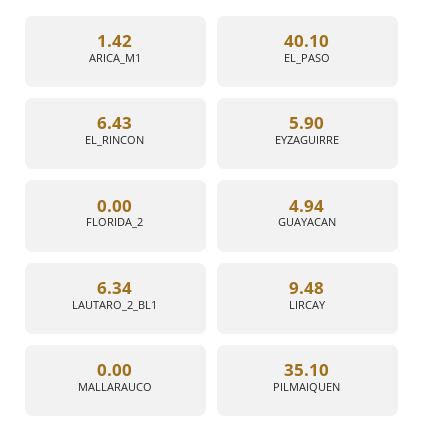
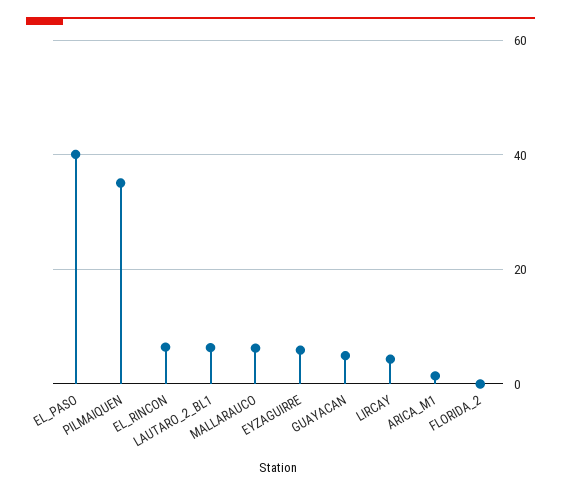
LIRCAY: 9.48 -> 4
MALLARAUCO: 0 -> 6

